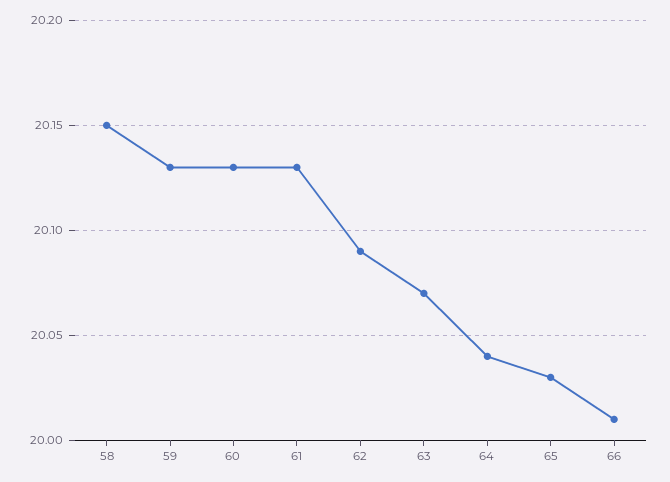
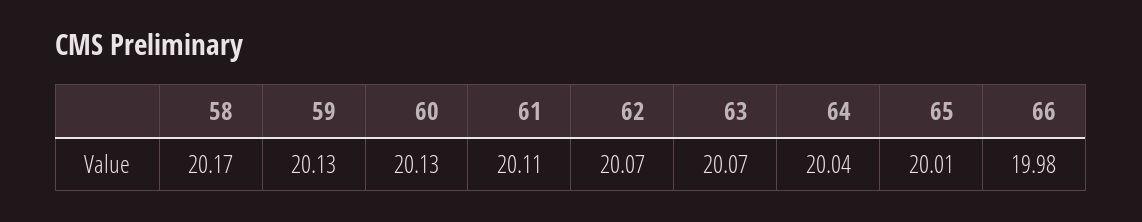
58: 20.15 -> 20.17
61: 20.13 -> 20.11
62: 20.09 -> 20.07
65: 20.03 -> 20.01
66: 20.01 -> 19.98

